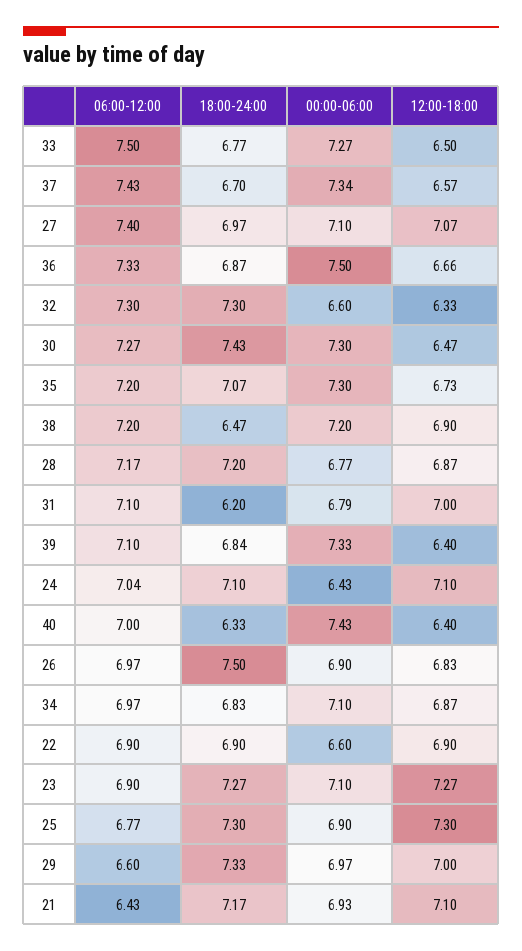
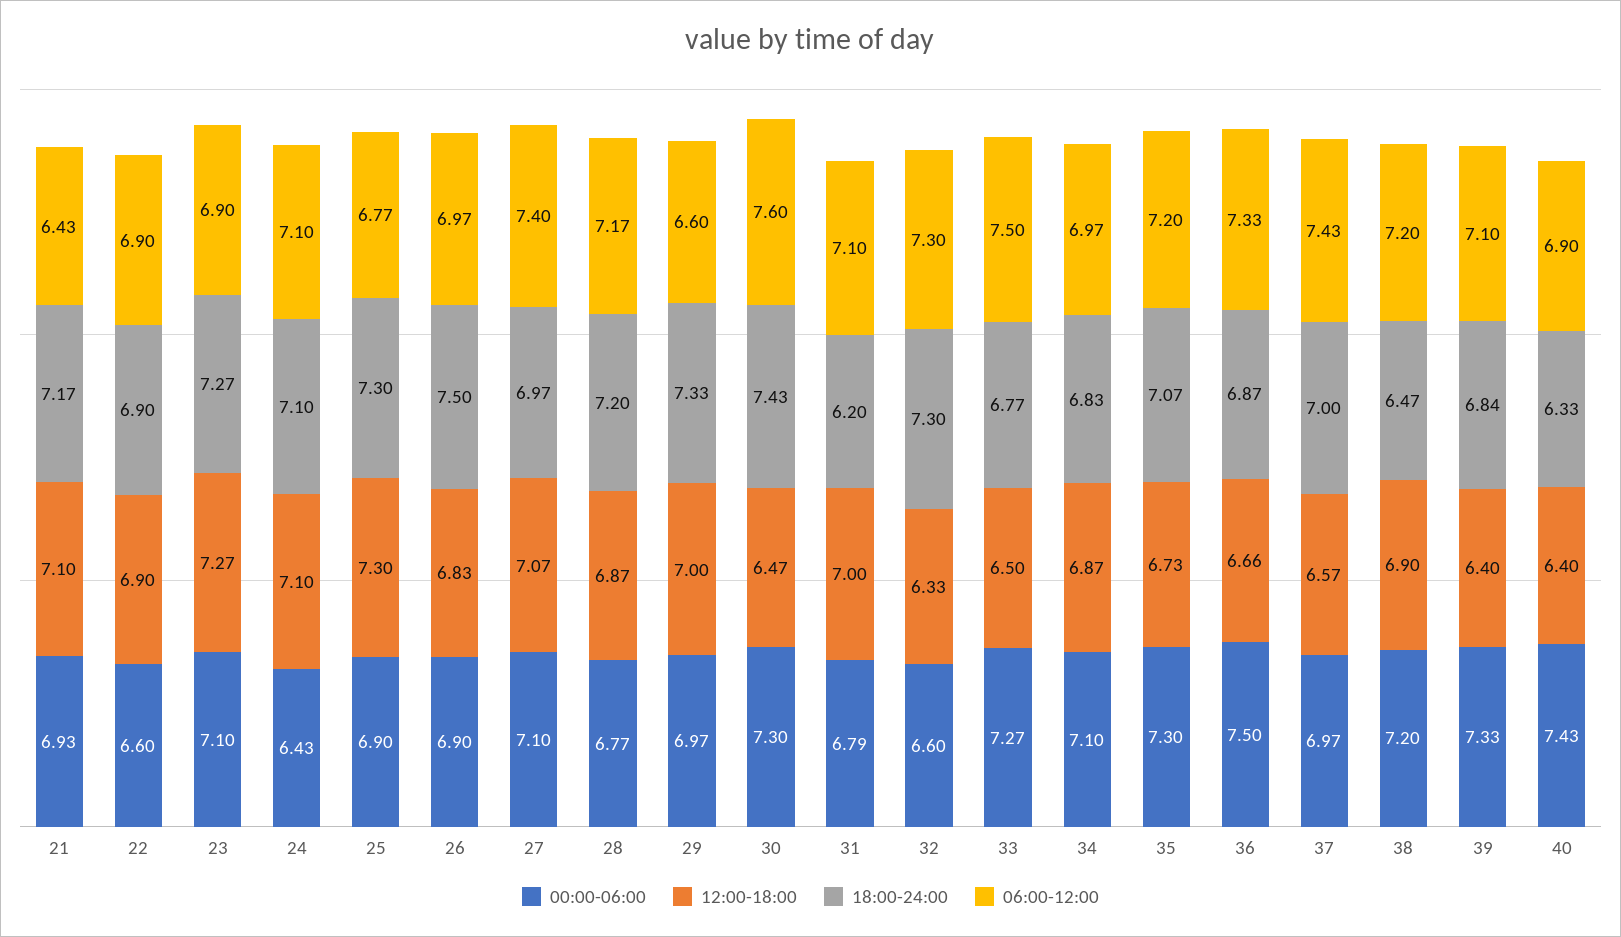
18:00-24:00, 37: 6.7 -> 7
00:00-06:00, 37: 7.34 -> 6.97
06:00-12:00, 30: 7.27 -> 7.6
06:00-12:00, 24: 7.04 -> 7.1
06:00-12:00, 40: 7 -> 6.9

